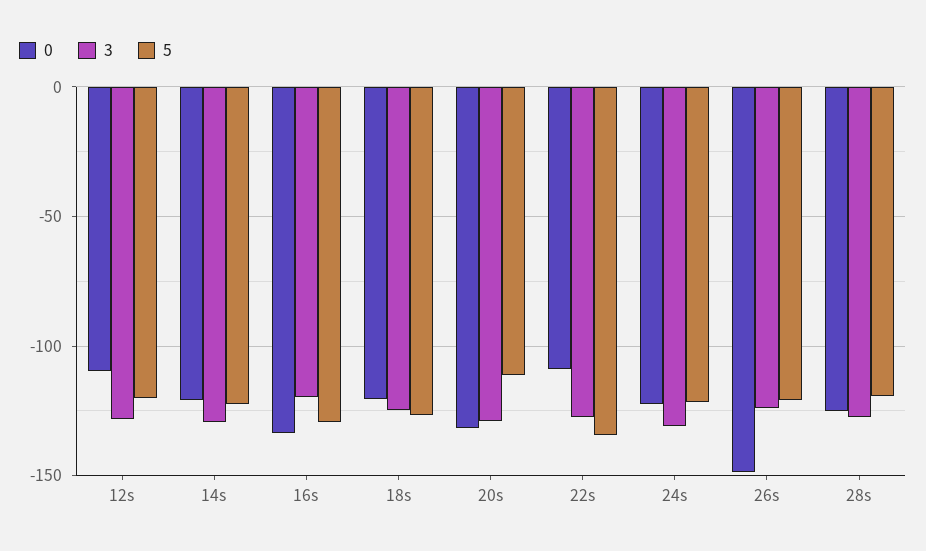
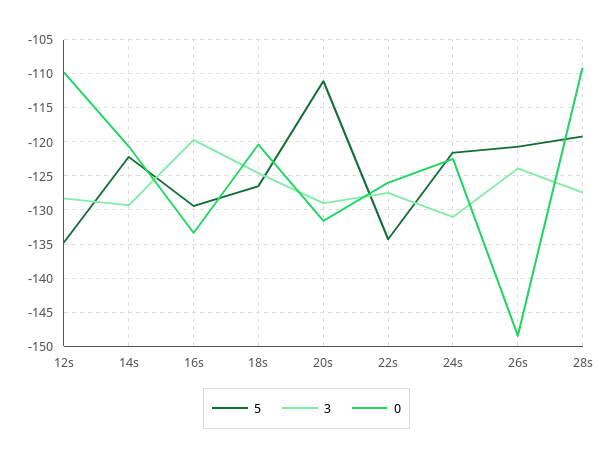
5, 12s: -120 -> -135
0, 22s: -110 -> -126
0, 28s: -125 -> -109

